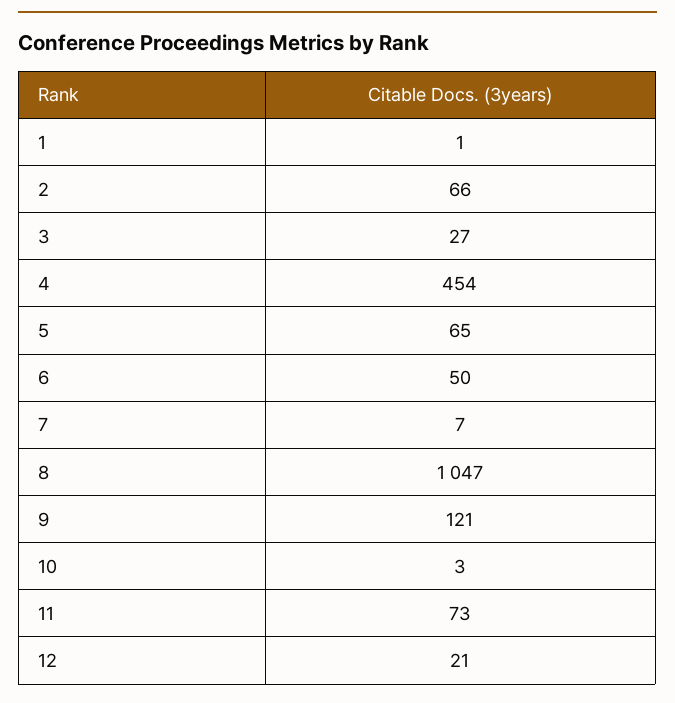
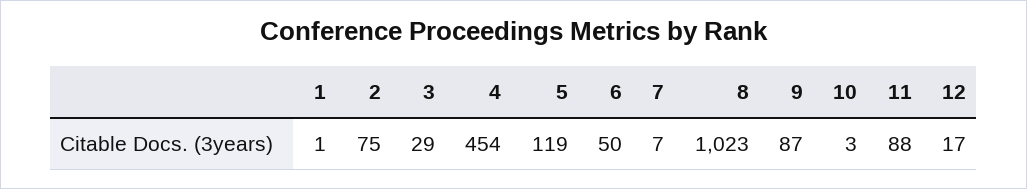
2: 66 -> 75
3: 27 -> 29
5: 65 -> 119
8: 1047 -> 1023
9: 121 -> 87
11: 73 -> 88
12: 21 -> 17

